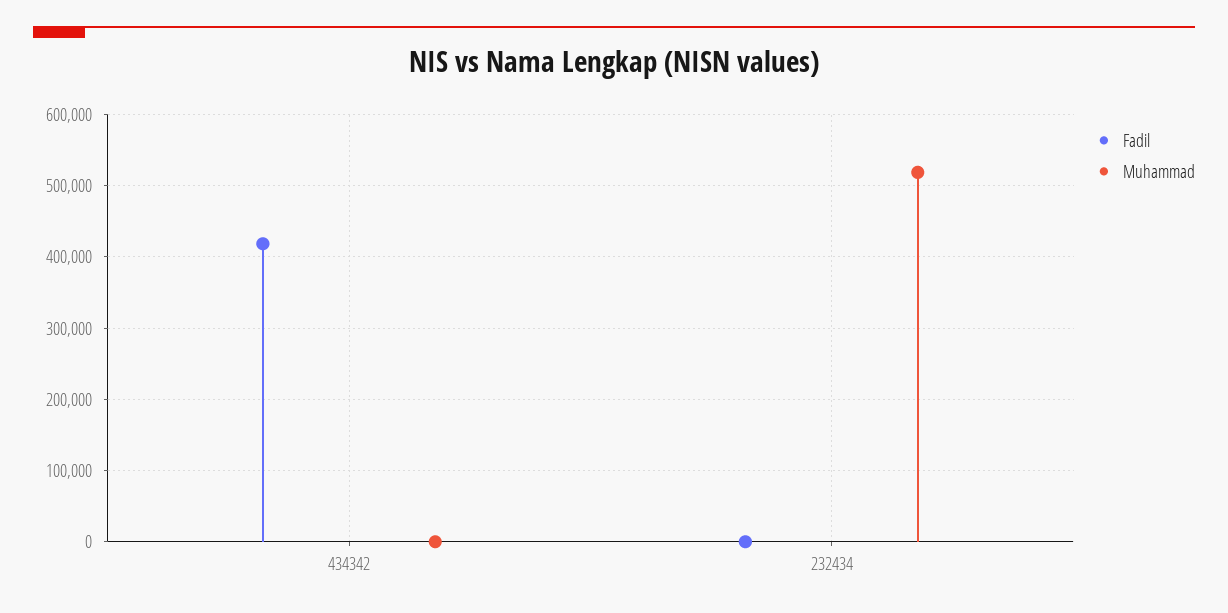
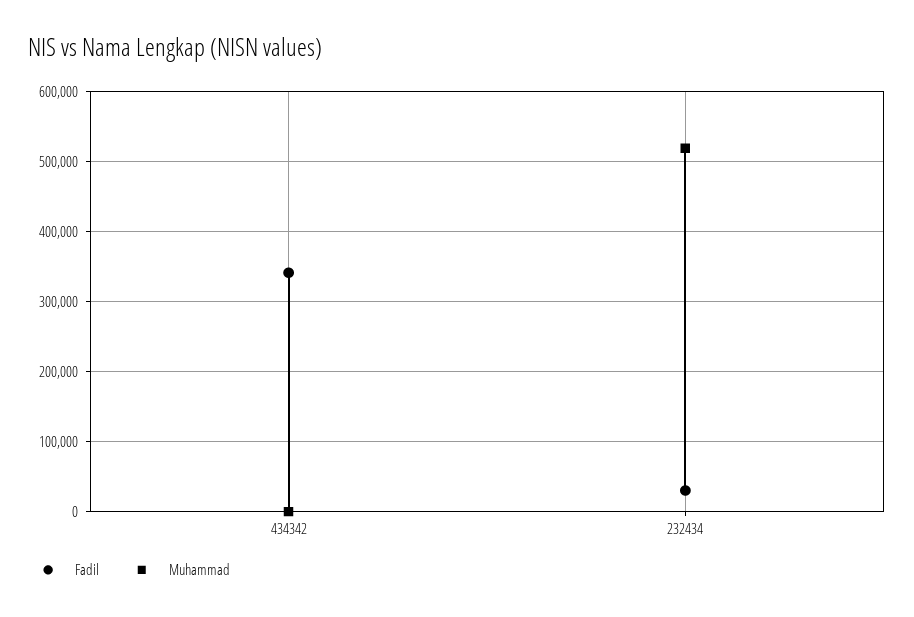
Fadil, 434342: 420000 -> 340000
Fadil, 232434: 0 -> 30000

